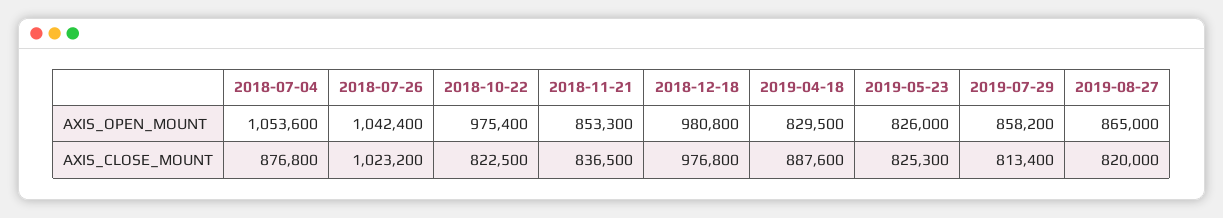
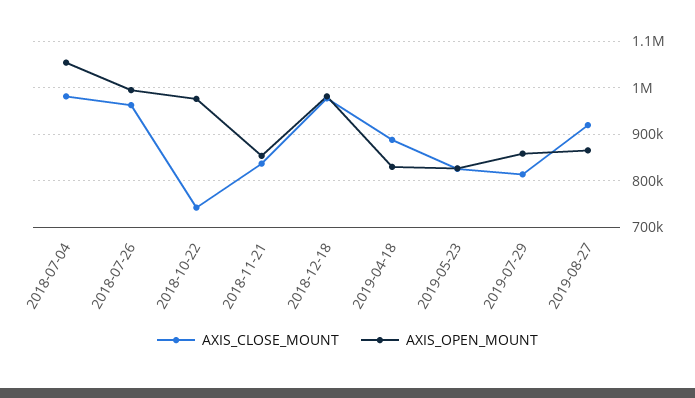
AXIS_OPEN_MOUNT, 2018-07-26: 1042400 -> 1000000
AXIS_CLOSE_MOUNT, 2018-07-04: 876800 -> 980000
AXIS_CLOSE_MOUNT, 2018-07-26: 1023200 -> 960000
AXIS_CLOSE_MOUNT, 2018-10-22: 822500 -> 740000
AXIS_CLOSE_MOUNT, 2019-08-27: 820000 -> 920000

